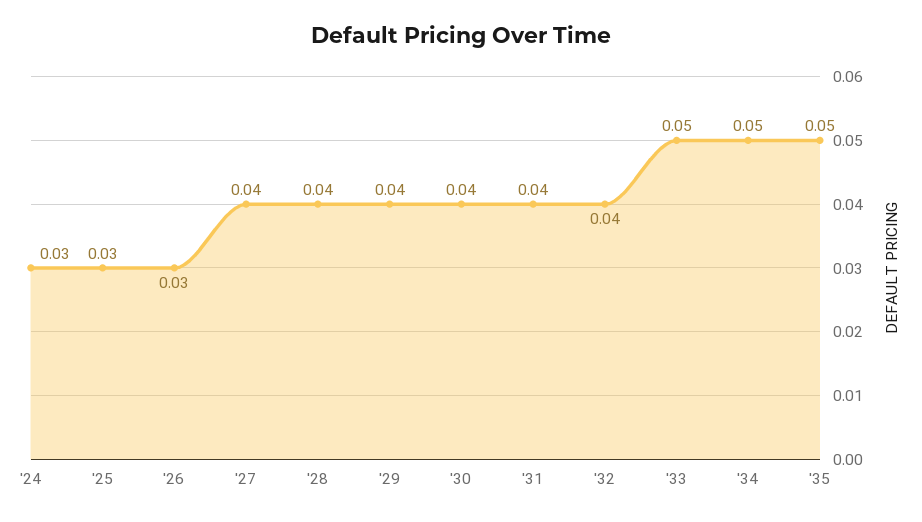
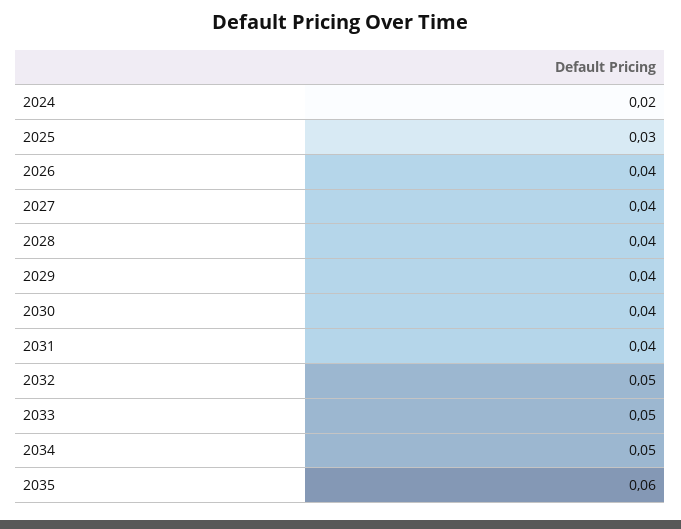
'24: 0.03 -> 0.02
'26: 0.03 -> 0.04
'32: 0.04 -> 0.05
'35: 0.05 -> 0.06

